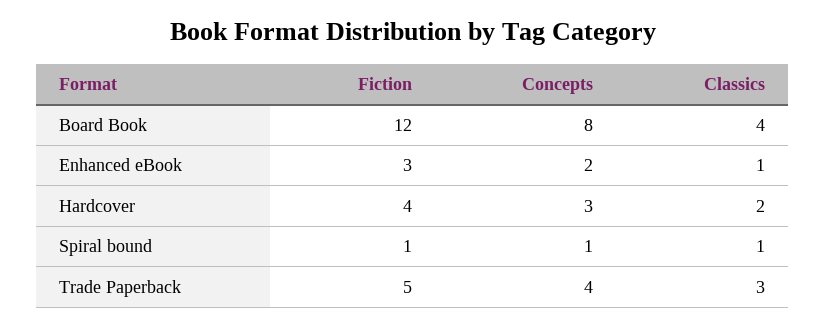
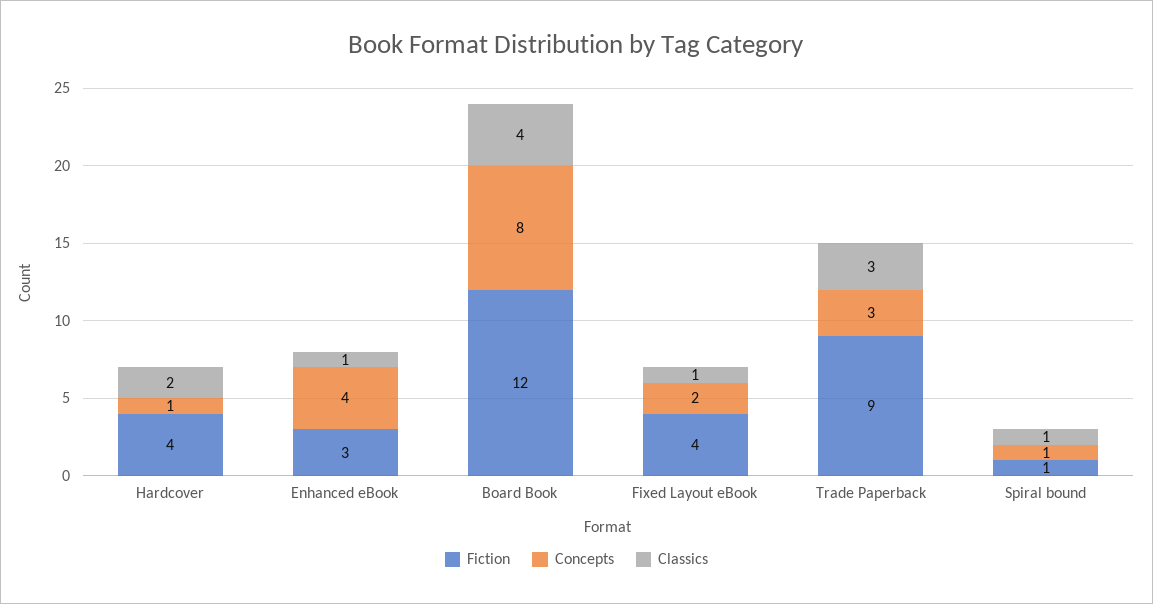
Concepts, Enhanced eBook: 2 -> 4
Concepts, Hardcover: 3 -> 1
Fiction, Trade Paperback: 5 -> 9
Concepts, Trade Paperback: 4 -> 3
Fiction, Fixed Layout eBook: none -> 4
Concepts, Fixed Layout eBook: none -> 2
Classics, Fixed Layout eBook: none -> 1

